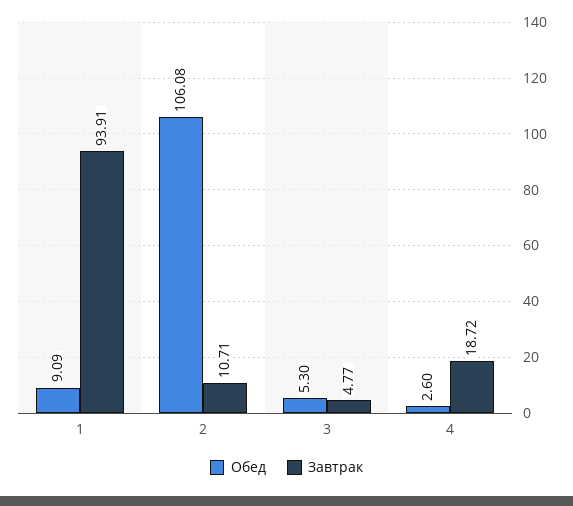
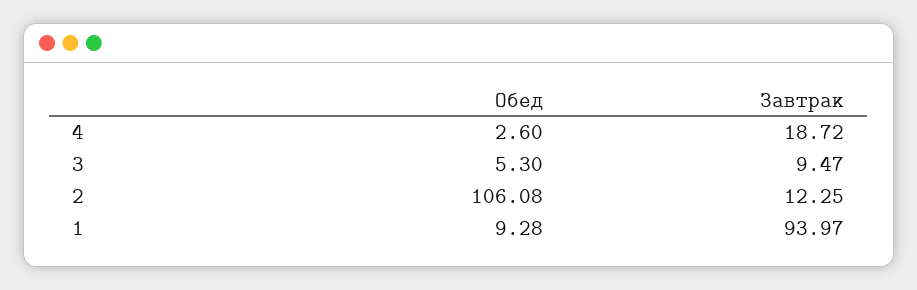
Обед, 1: 9.09 -> 9.28
Завтрак, 1: 93.91 -> 93.97
Завтрак, 2: 10.71 -> 12.25
Завтрак, 3: 4.77 -> 9.47

